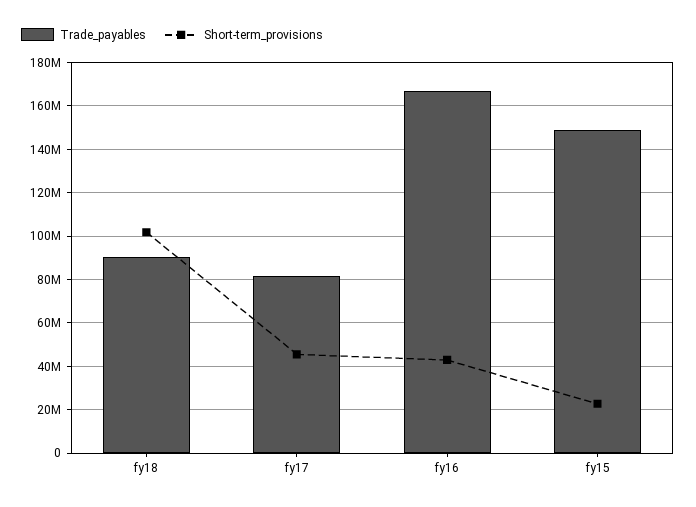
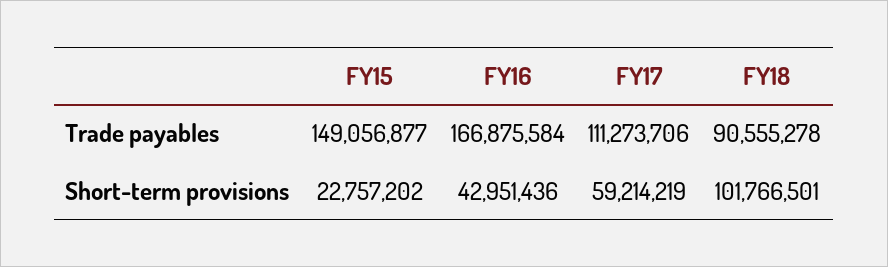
Trade_payables, fy17: 80000000 -> 111273706
Short-term_provisions, fy17: 45000000 -> 59214219

